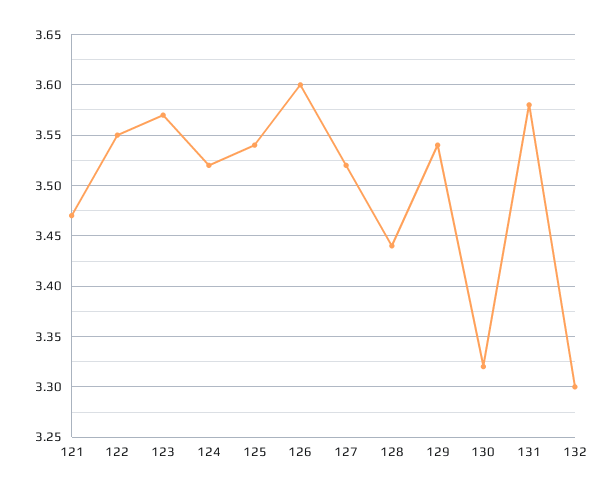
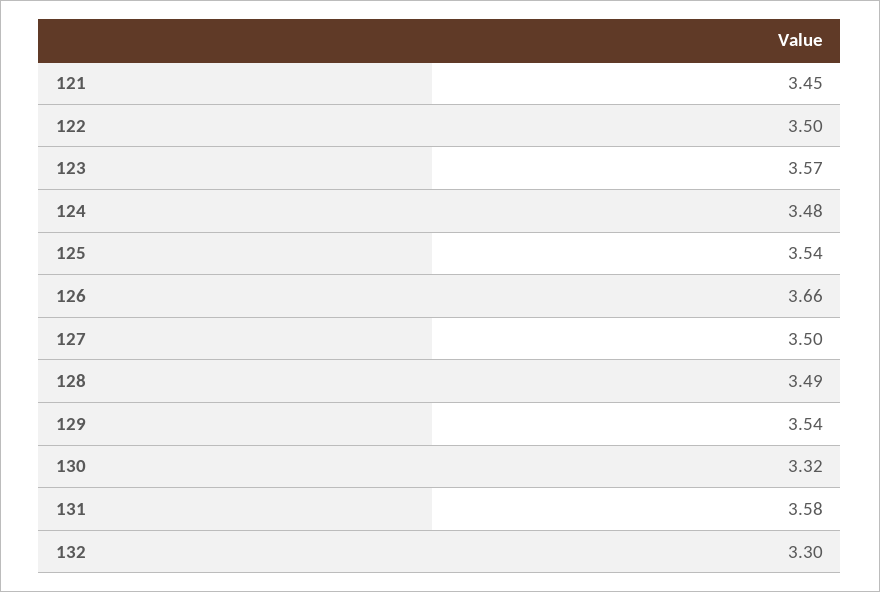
121: 3.47 -> 3.45
122: 3.55 -> 3.5
124: 3.52 -> 3.48
126: 3.6 -> 3.66
127: 3.52 -> 3.5
128: 3.44 -> 3.49

